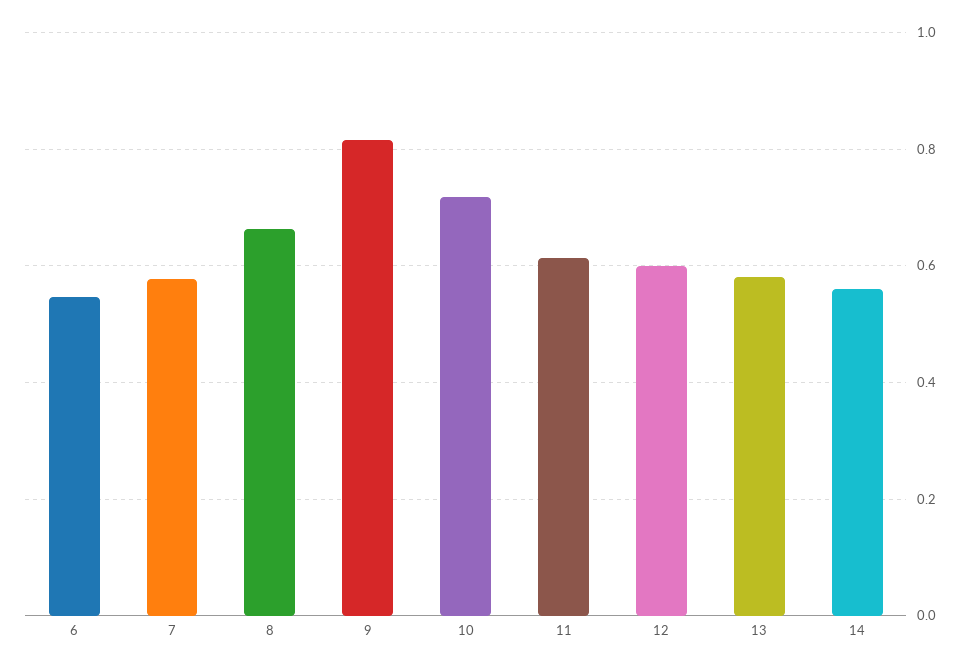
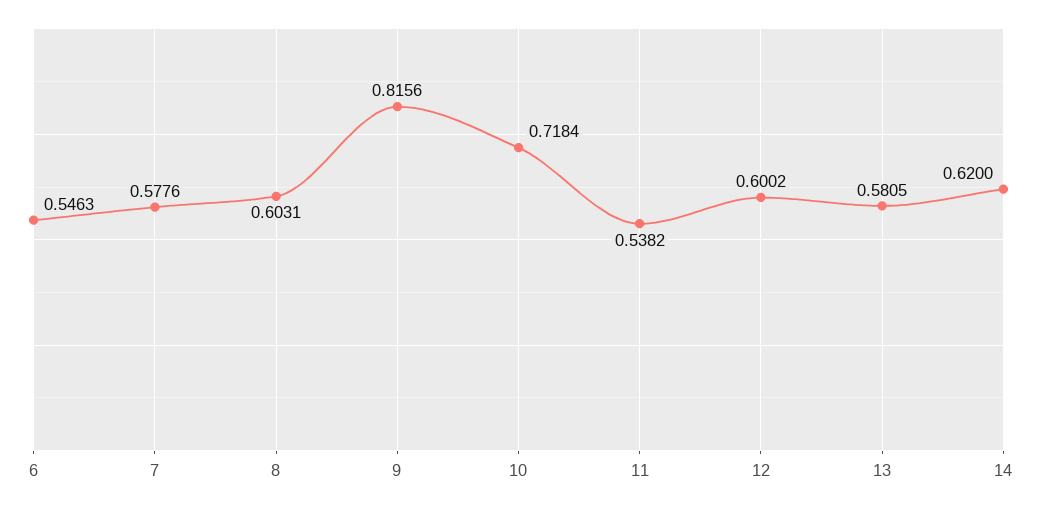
8: 0.66 -> 0.6031
11: 0.62 -> 0.5382
14: 0.56 -> 0.62

